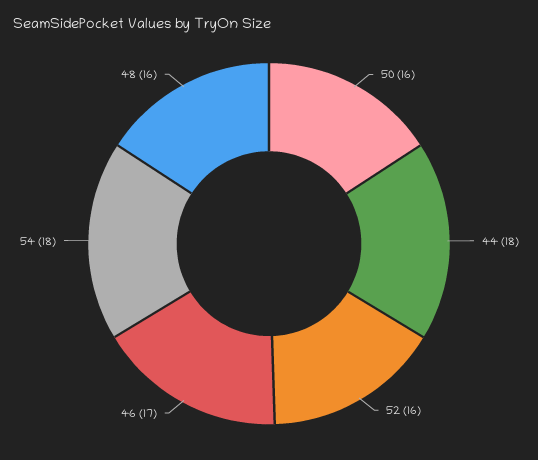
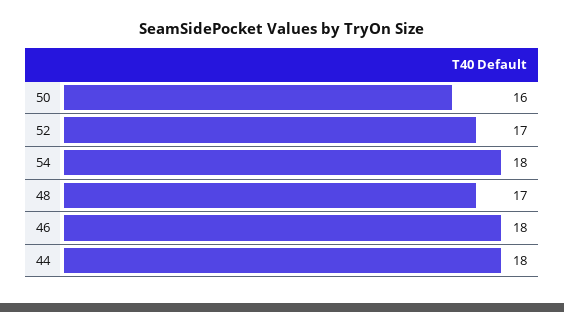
52: 16 -> 17
46: 17 -> 18
48: 16 -> 17

